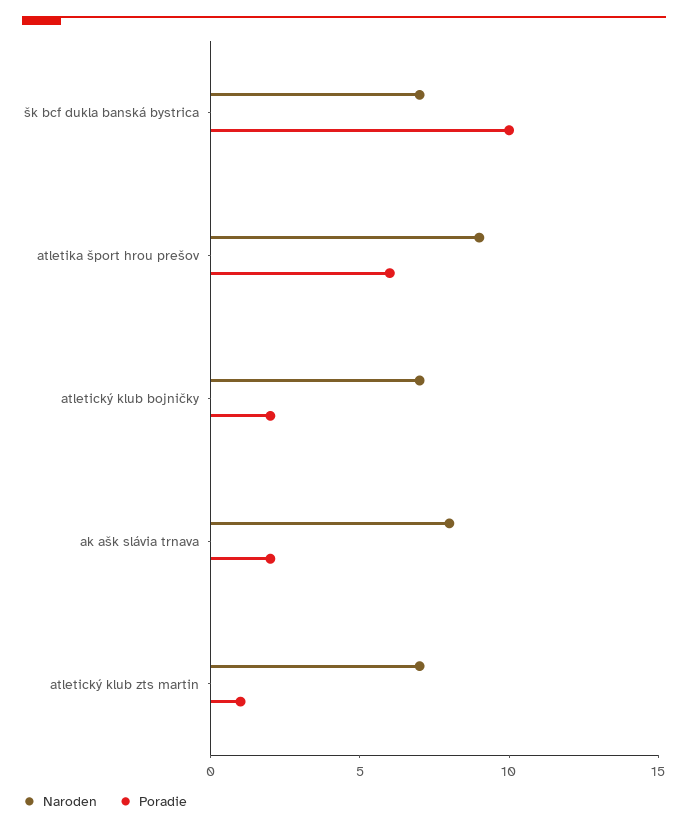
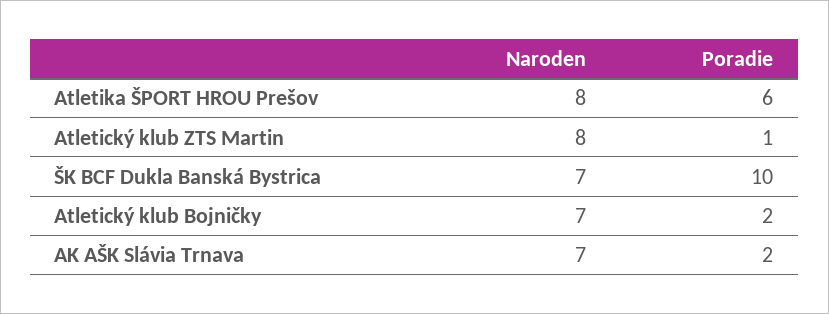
Naroden, atletika šport hrou prešov: 9 -> 8
Naroden, ak ašk slávia trnava: 8 -> 7
Naroden, atletický klub zts martin: 7 -> 8

